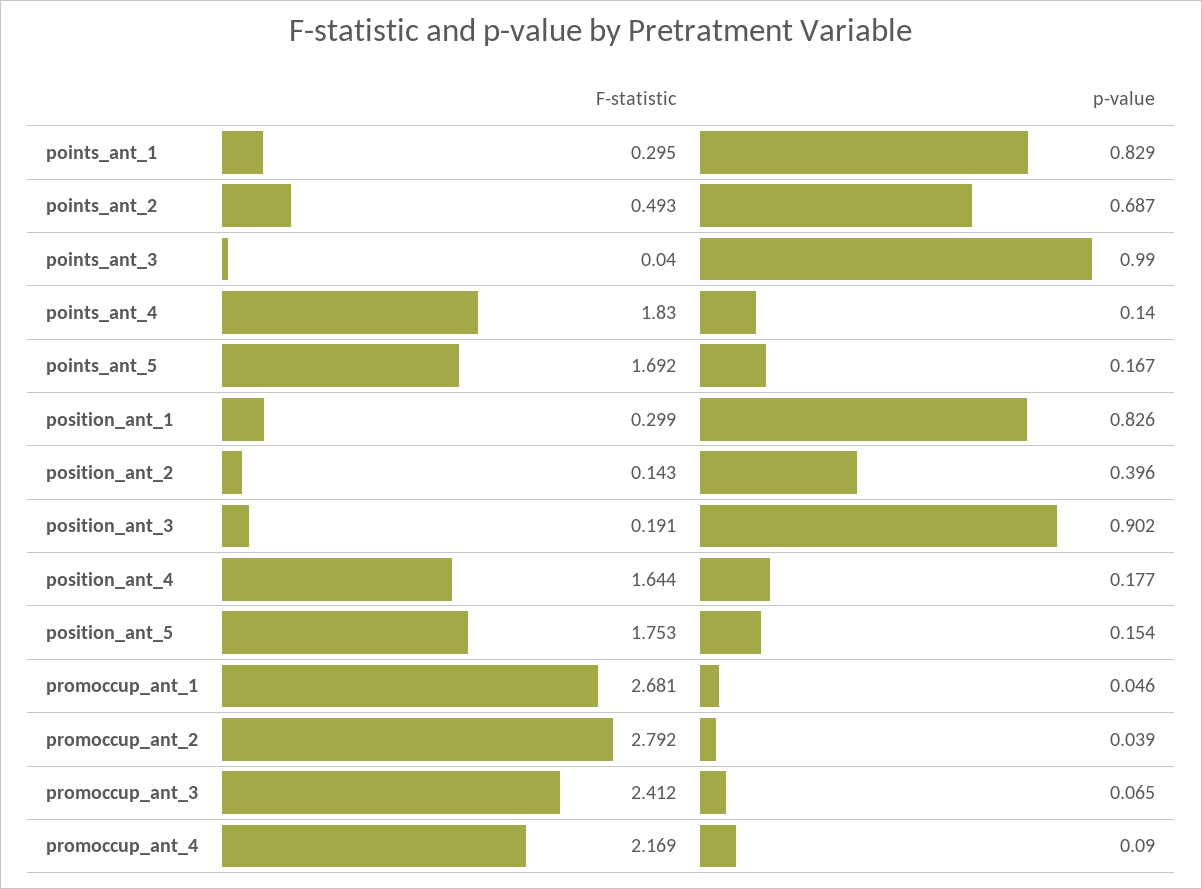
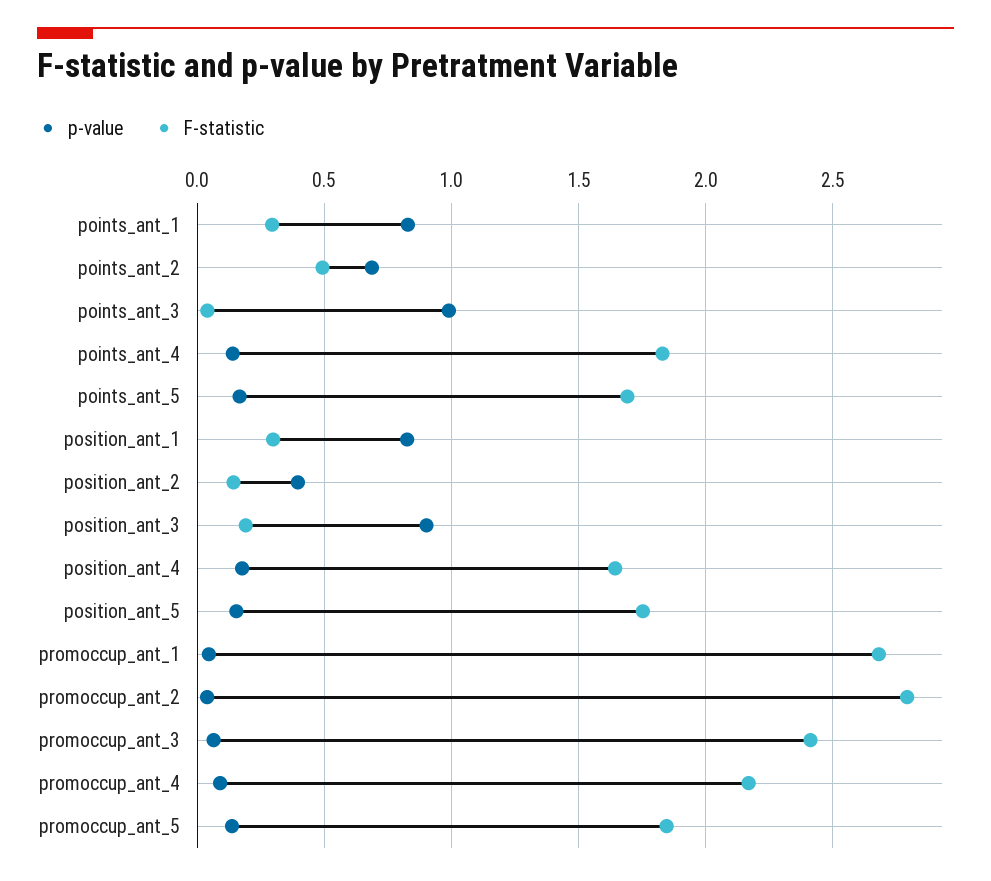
p-value, promoccup_ant_5: none -> 0.15
F-statistic, promoccup_ant_5: none -> 1.85

